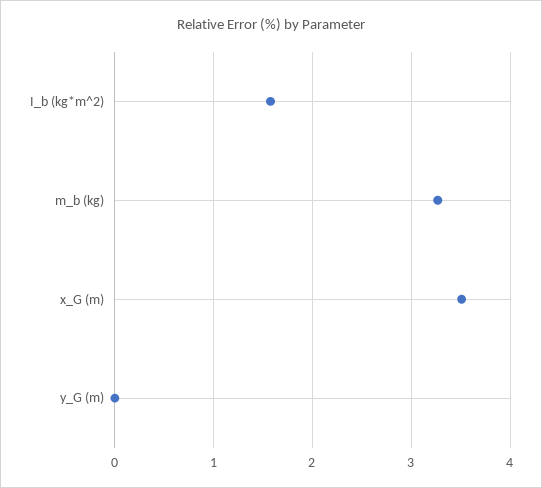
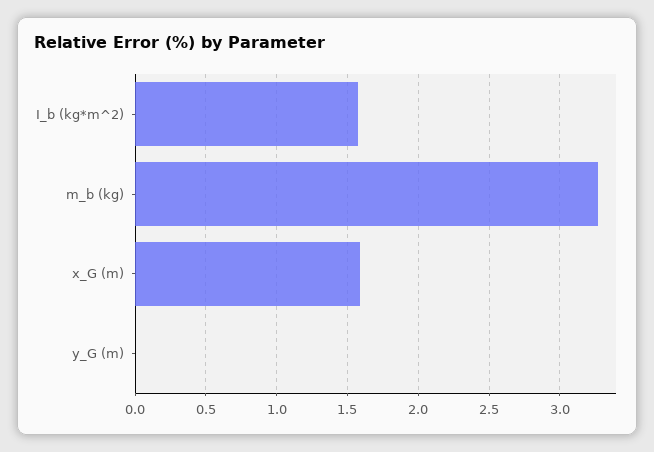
x_G (m): 3.5 -> 1.6

